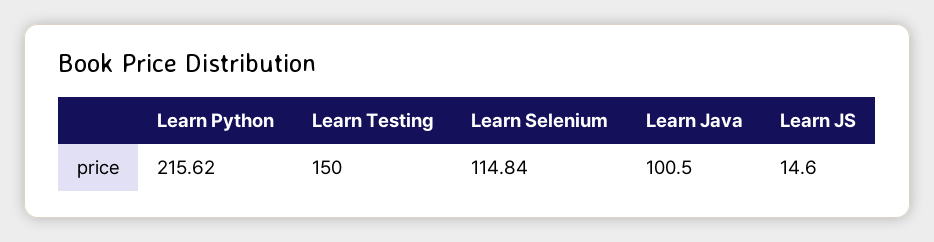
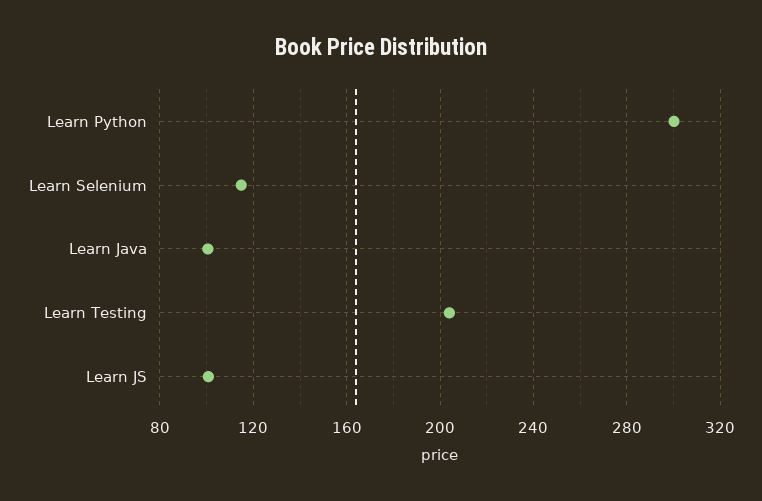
Learn Python: 215.62 -> 300
Learn Testing: 150 -> 205
Learn JS: 14.6 -> 100

